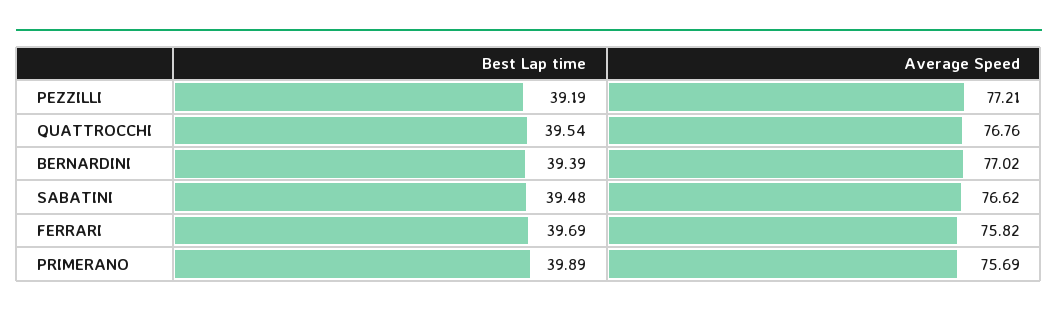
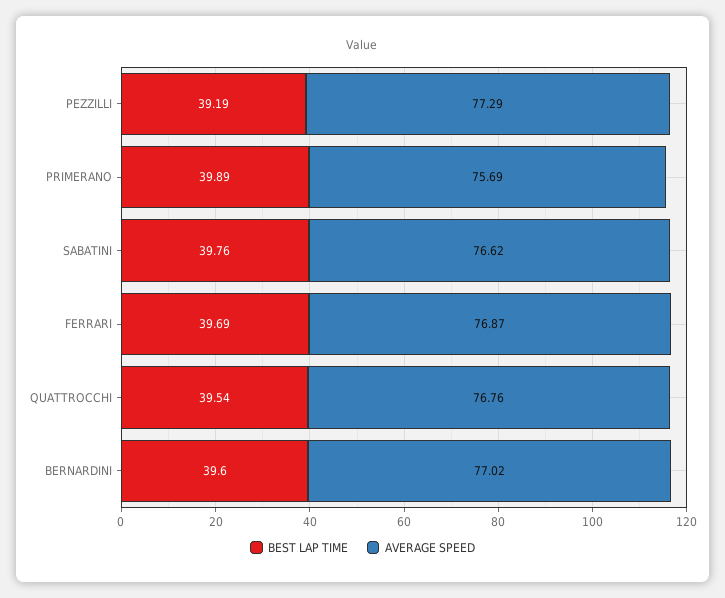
Average Speed, PEZZILLI: 77.21 -> 77.29
Best Lap time, BERNARDINI: 39.39 -> 39.6
Best Lap time, SABATINI: 39.48 -> 39.76
Average Speed, FERRARI: 75.82 -> 76.87

